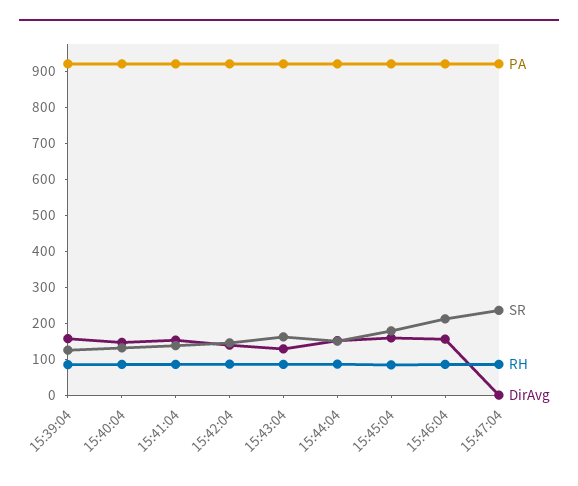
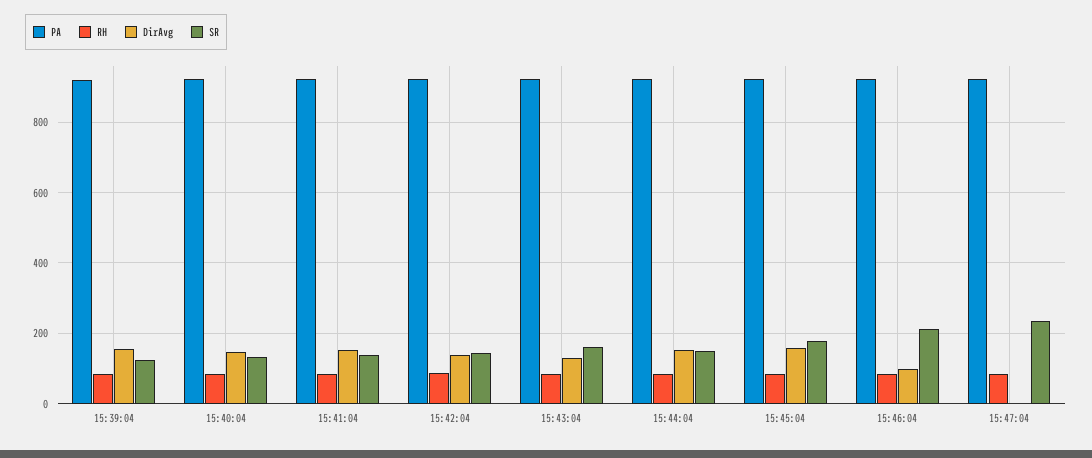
DirAvg, 15:46:04: 150 -> 100

